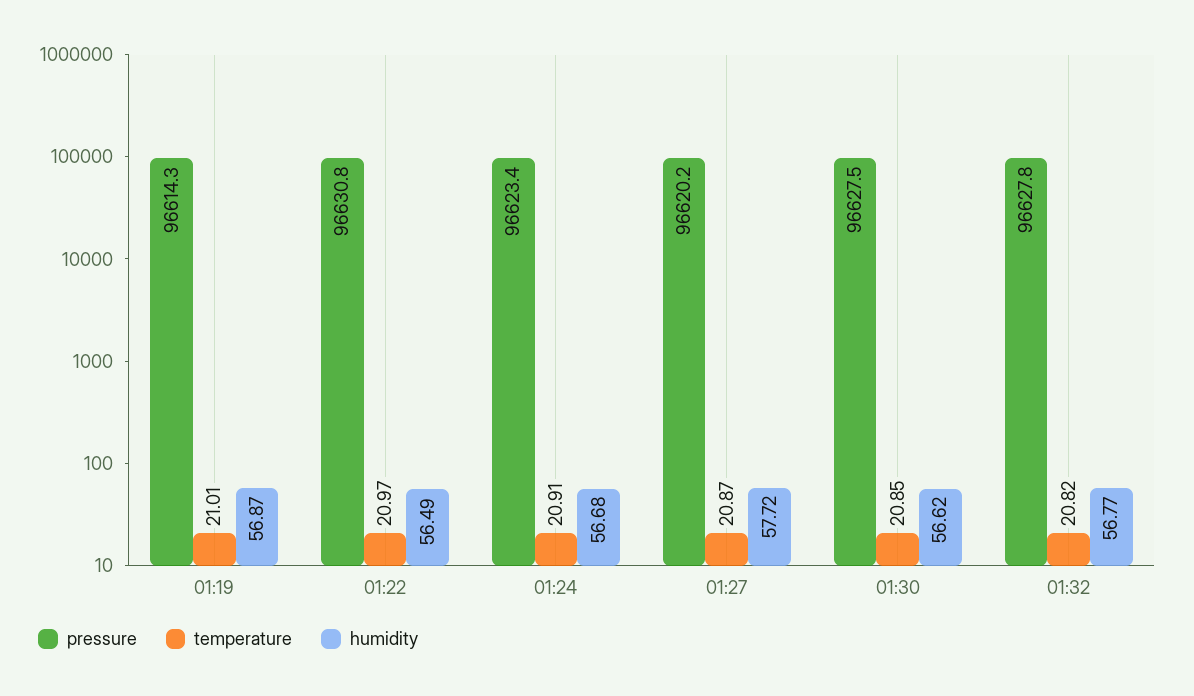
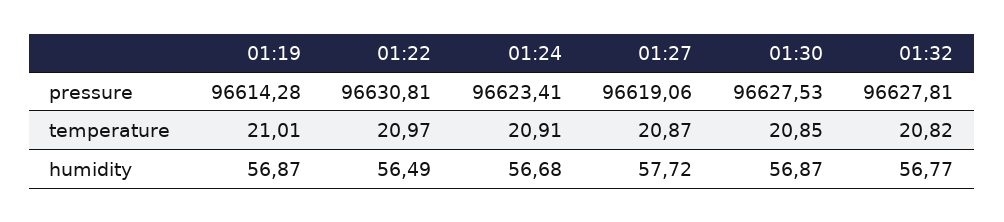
pressure, 01:27: 96620.2 -> 96619.06
humidity, 01:30: 56.62 -> 56.87

